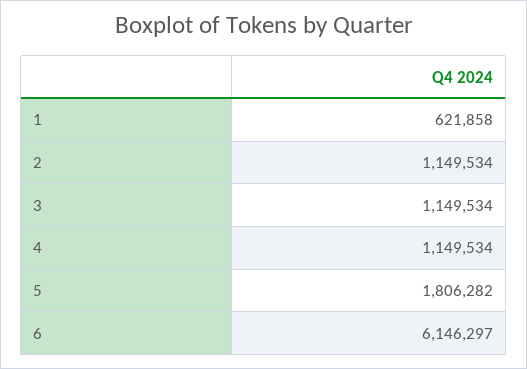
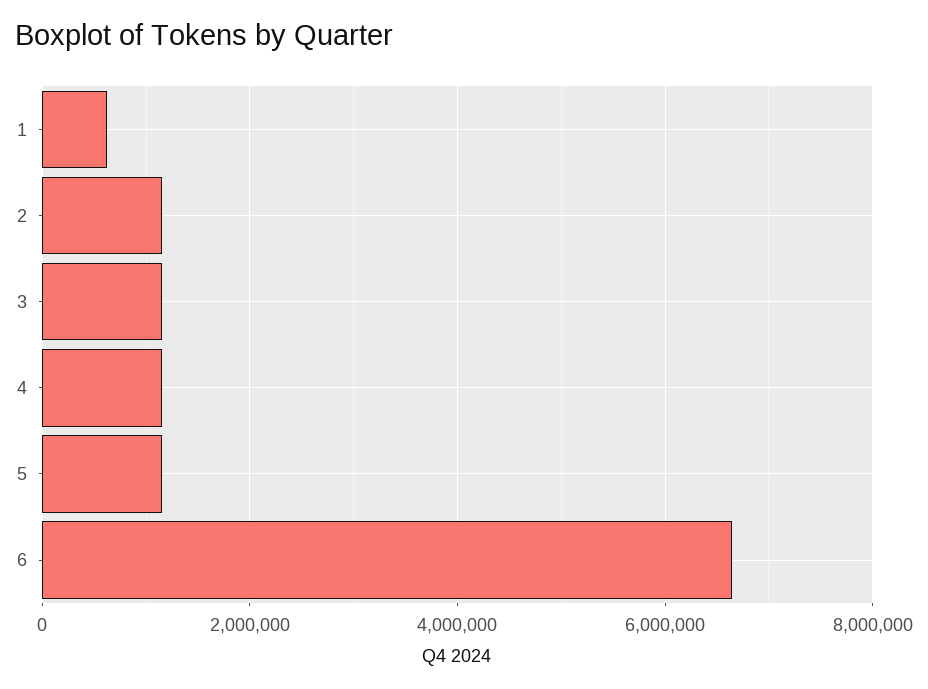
5: 1806282 -> 1200000
6: 6146297 -> 6600000

